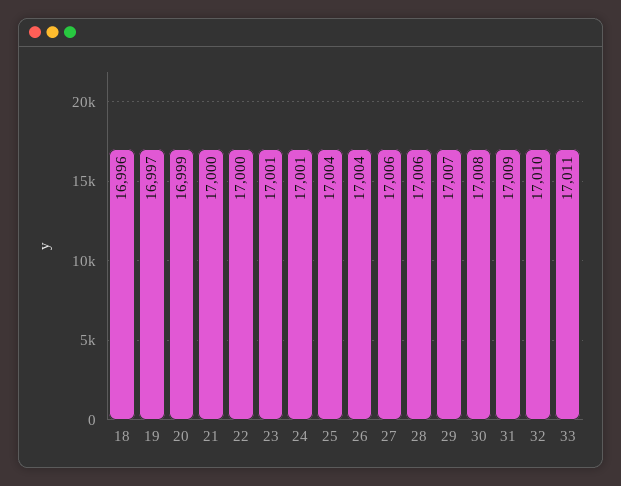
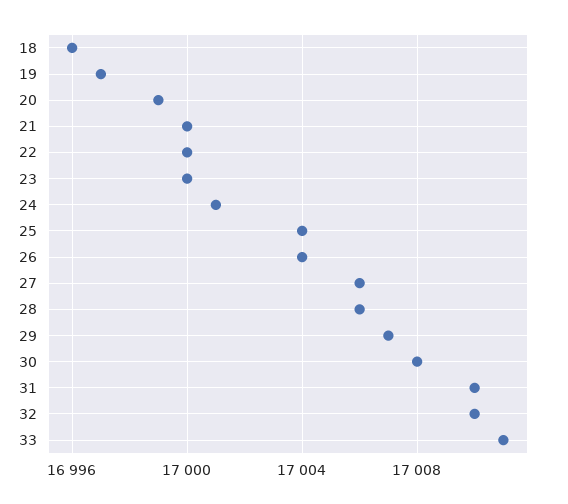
23: 17001 -> 17000
31: 17009 -> 17010

